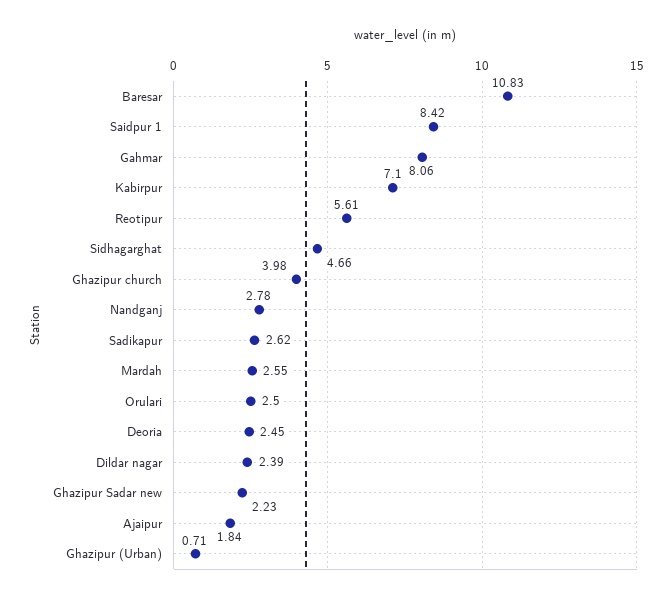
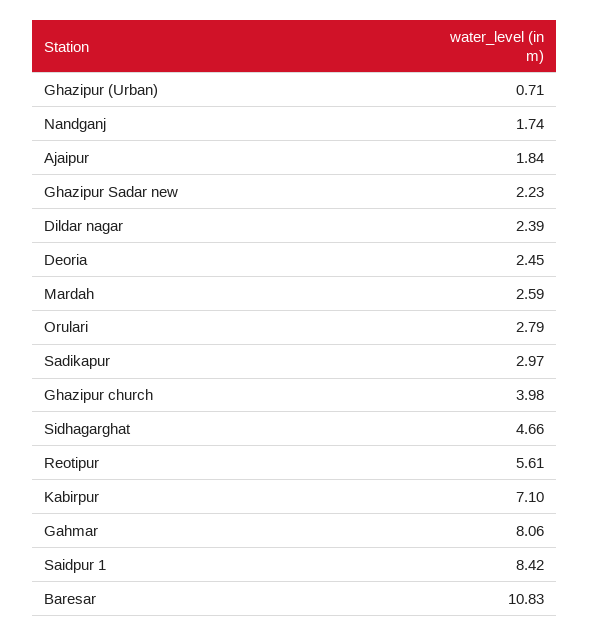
Nandganj: 2.78 -> 1.74
Sadikapur: 2.62 -> 2.97
Mardah: 2.55 -> 2.59
Orulari: 2.5 -> 2.79

